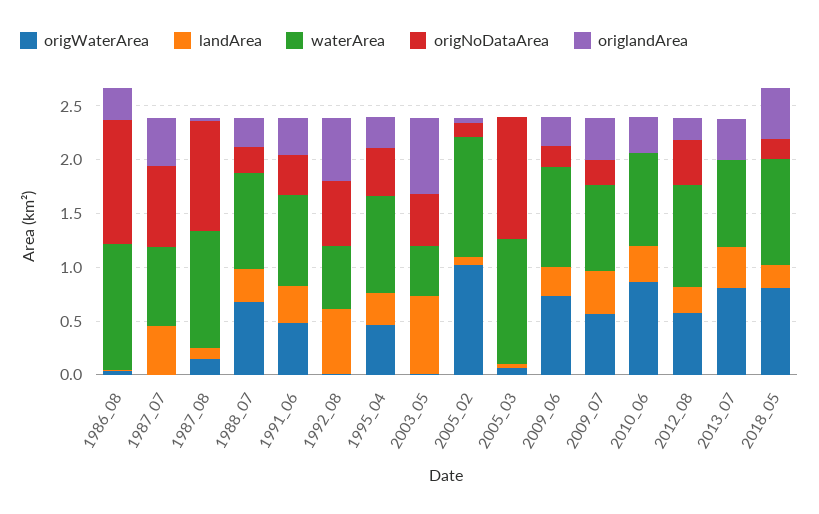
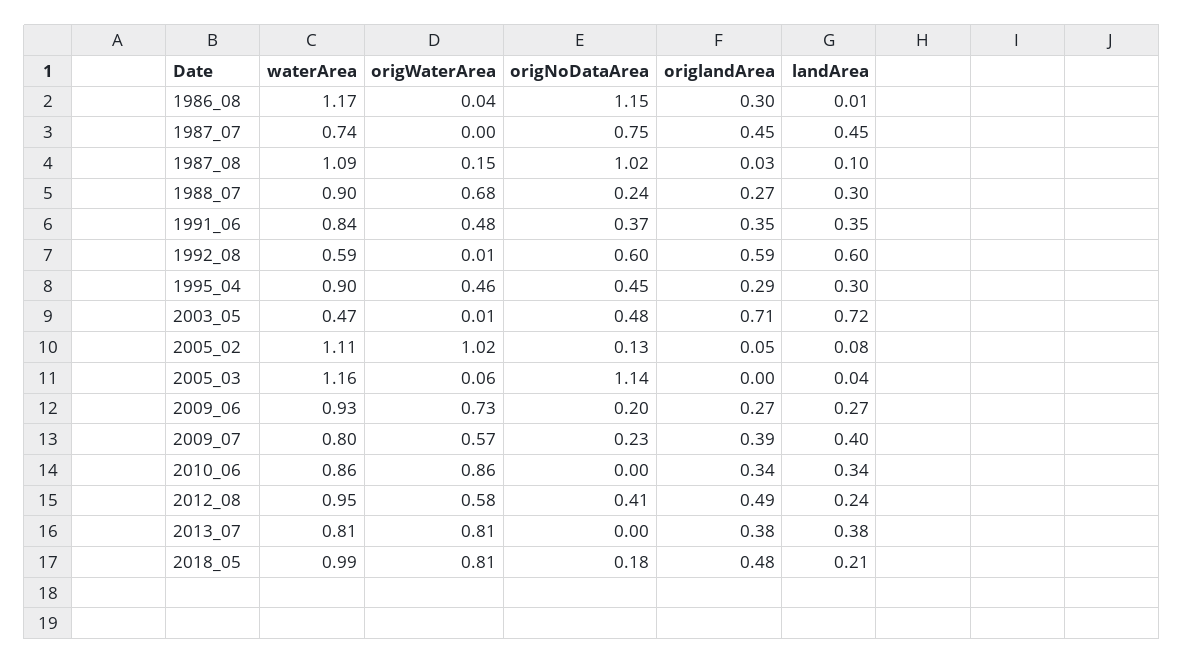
origlandArea, 2012_08: 0.2 -> 0.49

